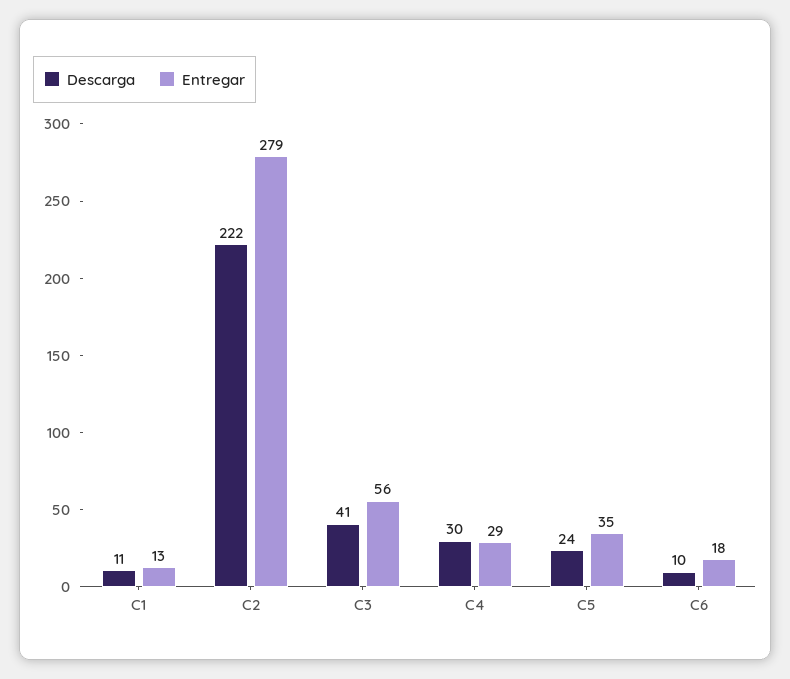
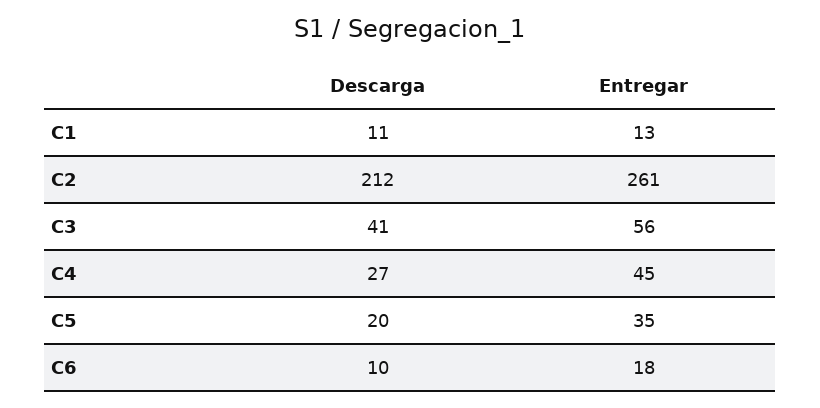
Descarga, C2: 222 -> 212
Entregar, C2: 279 -> 261
Descarga, C4: 30 -> 27
Entregar, C4: 29 -> 45
Descarga, C5: 24 -> 20

